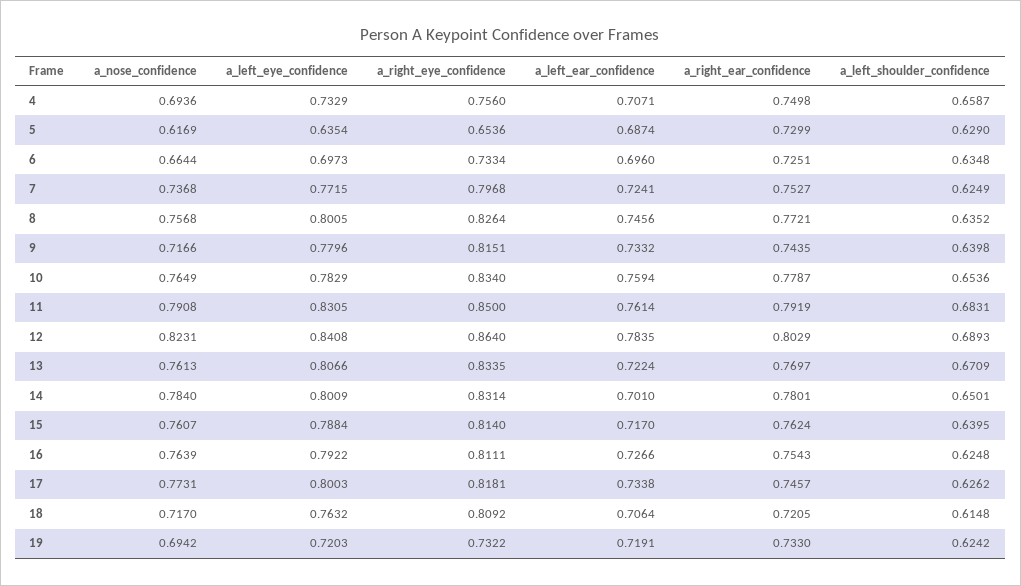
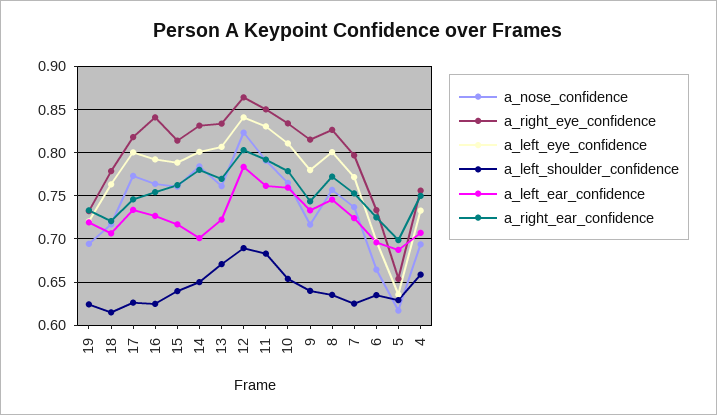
a_right_ear_confidence, 5: 0.7299 -> 0.7
a_left_eye_confidence, 10: 0.7829 -> 0.81
a_right_eye_confidence, 16: 0.8111 -> 0.84
a_right_eye_confidence, 18: 0.8092 -> 0.78

